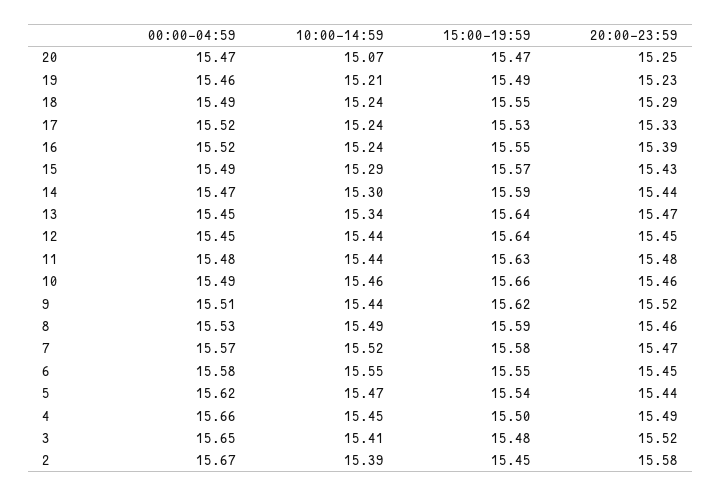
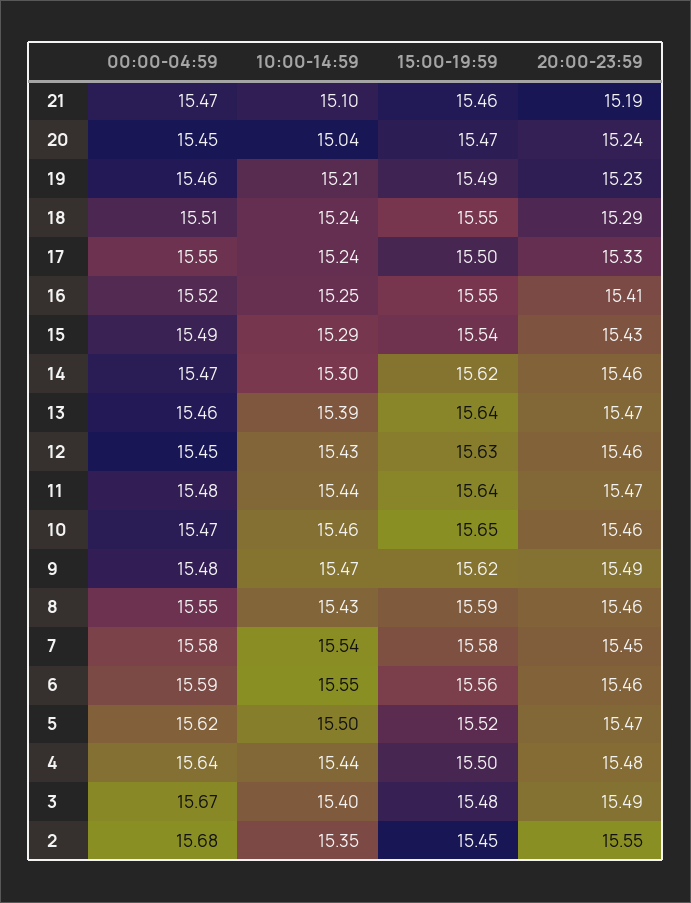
00:00-04:59, 20: 15.47 -> 15.45
10:00-14:59, 20: 15.07 -> 15.04
20:00-23:59, 20: 15.25 -> 15.24
00:00-04:59, 18: 15.49 -> 15.51
00:00-04:59, 17: 15.52 -> 15.55
15:00-19:59, 17: 15.53 -> 15.5
10:00-14:59, 16: 15.24 -> 15.25
20:00-23:59, 16: 15.39 -> 15.41
15:00-19:59, 15: 15.57 -> 15.54
15:00-19:59, 14: 15.59 -> 15.62
20:00-23:59, 14: 15.44 -> 15.46
00:00-04:59, 13: 15.45 -> 15.46
10:00-14:59, 13: 15.34 -> 15.39
10:00-14:59, 12: 15.44 -> 15.43
15:00-19:59, 12: 15.64 -> 15.63
20:00-23:59, 12: 15.45 -> 15.46
15:00-19:59, 11: 15.63 -> 15.64
20:00-23:59, 11: 15.48 -> 15.47
00:00-04:59, 10: 15.49 -> 15.47
15:00-19:59, 10: 15.66 -> 15.65
00:00-04:59, 9: 15.51 -> 15.48
10:00-14:59, 9: 15.44 -> 15.47
20:00-23:59, 9: 15.52 -> 15.49
00:00-04:59, 8: 15.53 -> 15.55
10:00-14:59, 8: 15.49 -> 15.43
00:00-04:59, 7: 15.57 -> 15.58
10:00-14:59, 7: 15.52 -> 15.54
20:00-23:59, 7: 15.47 -> 15.45
00:00-04:59, 6: 15.58 -> 15.59
15:00-19:59, 6: 15.55 -> 15.56
20:00-23:59, 6: 15.45 -> 15.46
10:00-14:59, 5: 15.47 -> 15.5
15:00-19:59, 5: 15.54 -> 15.52
20:00-23:59, 5: 15.44 -> 15.47
00:00-04:59, 4: 15.66 -> 15.64
10:00-14:59, 4: 15.45 -> 15.44
20:00-23:59, 4: 15.49 -> 15.48
00:00-04:59, 3: 15.65 -> 15.67
10:00-14:59, 3: 15.41 -> 15.4
20:00-23:59, 3: 15.52 -> 15.49
00:00-04:59, 2: 15.67 -> 15.68
10:00-14:59, 2: 15.39 -> 15.35
20:00-23:59, 2: 15.58 -> 15.55
00:00-04:59, 21: none -> 15.47
10:00-14:59, 21: none -> 15.1
15:00-19:59, 21: none -> 15.46
20:00-23:59, 21: none -> 15.19

